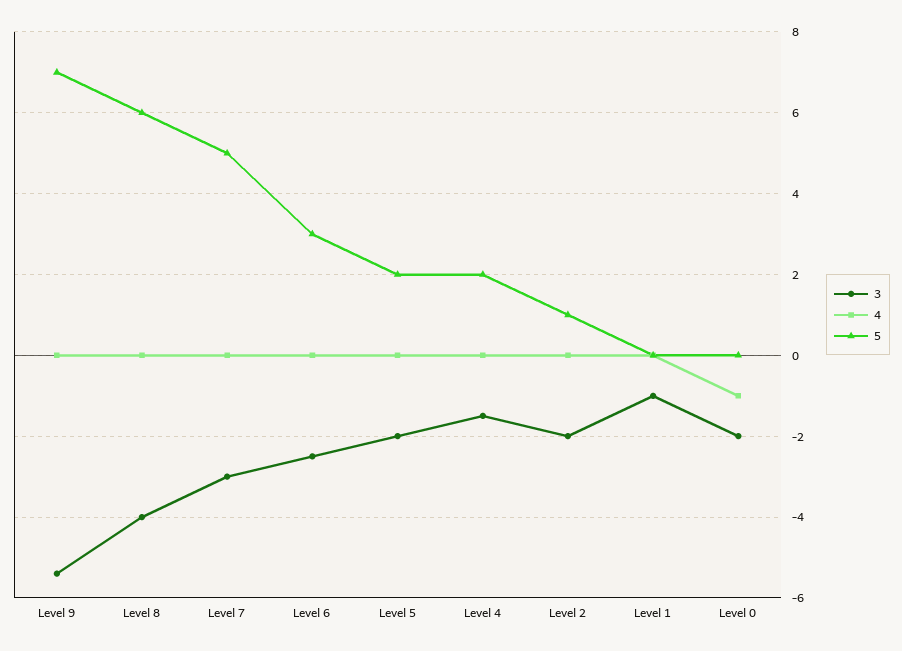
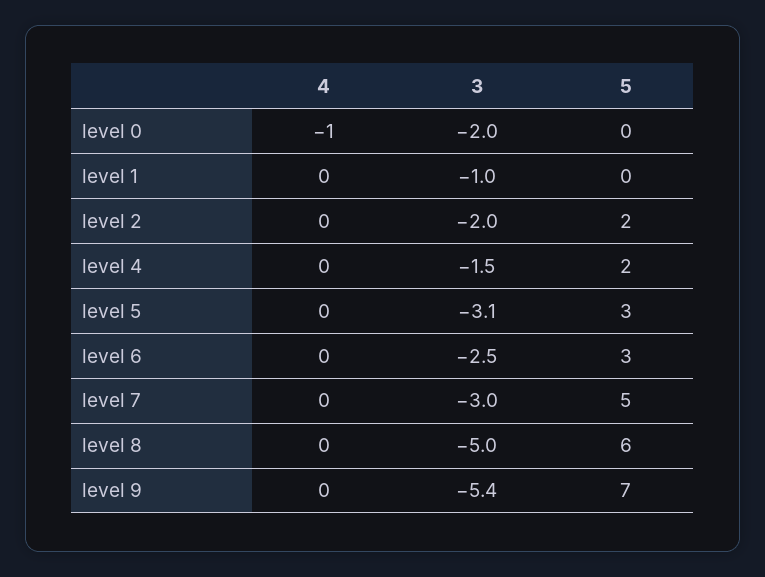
3, Level 8: -4 -> -5
3, Level 5: -2 -> -3.1
5, Level 5: 2 -> 3
5, Level 2: 1 -> 2

